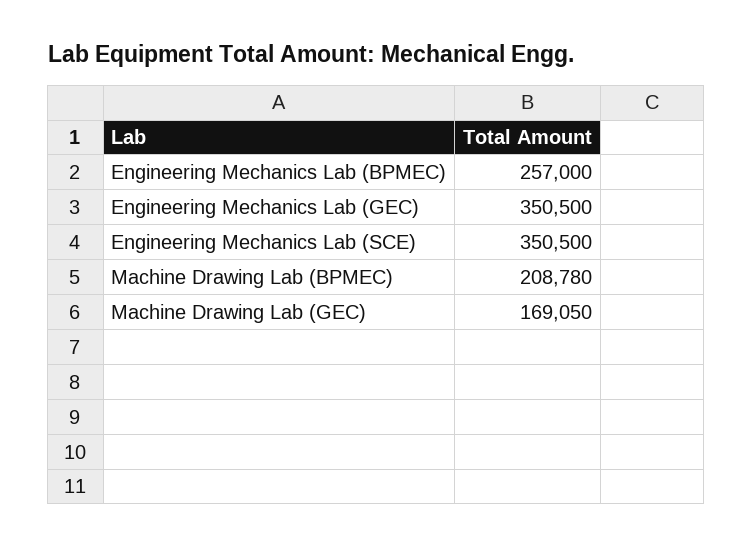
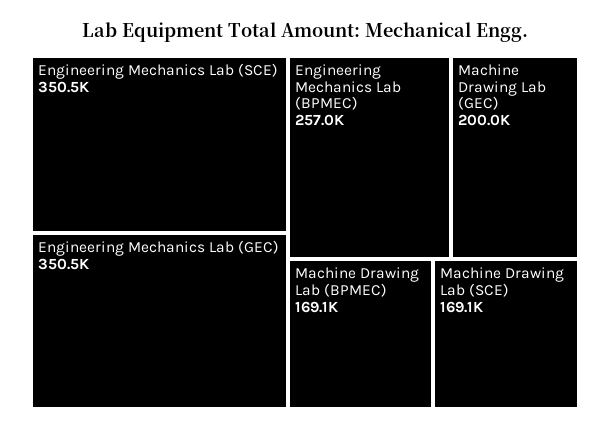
Machine Drawing Lab (BPMEC): 208780 -> 169100
Machine Drawing Lab (GEC): 169050 -> 200000
Machine Drawing Lab (SCE): none -> 169100

